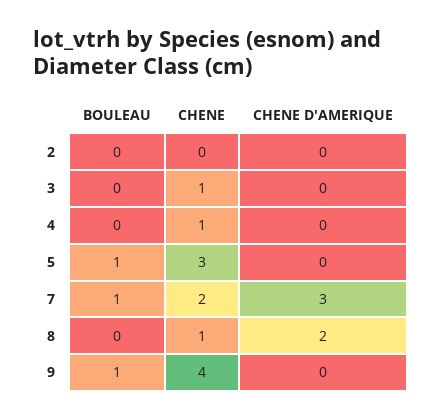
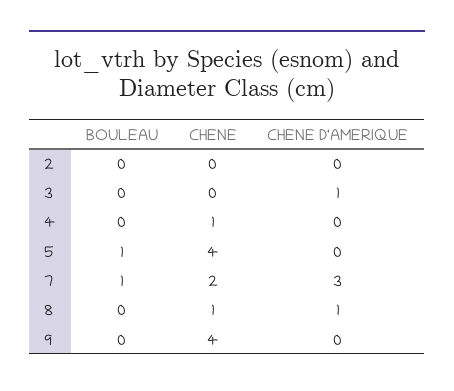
CHENE, 3: 1 -> 0
CHENE D'AMERIQUE, 3: 0 -> 1
CHENE, 5: 3 -> 4
CHENE D'AMERIQUE, 8: 2 -> 1
BOULEAU, 9: 1 -> 0

